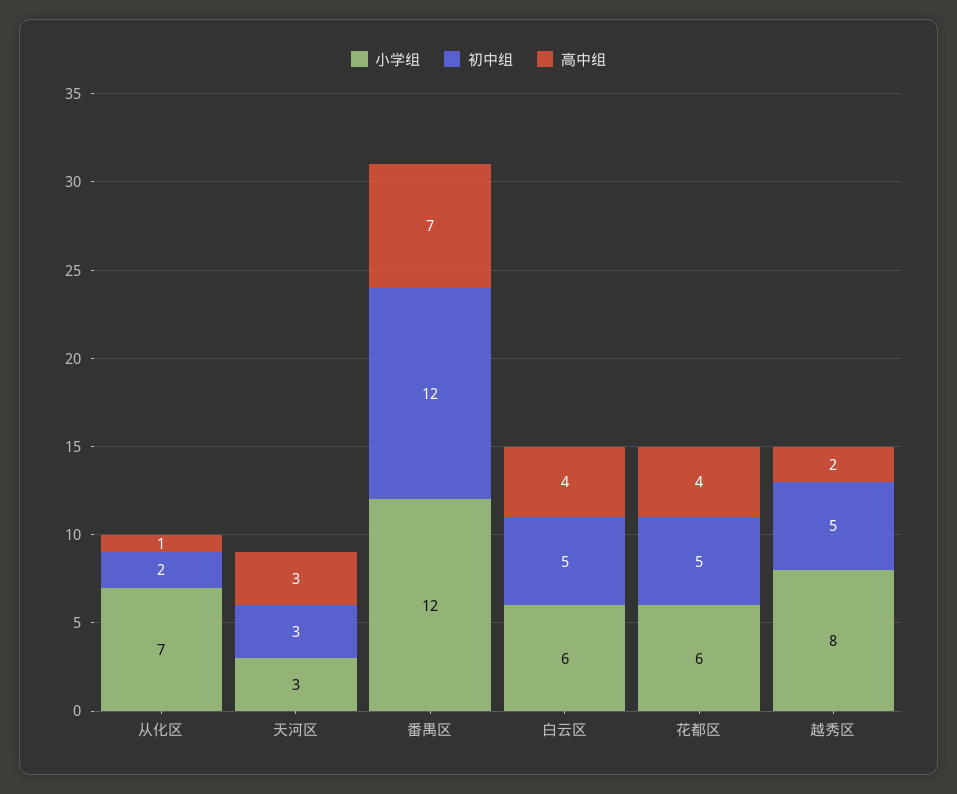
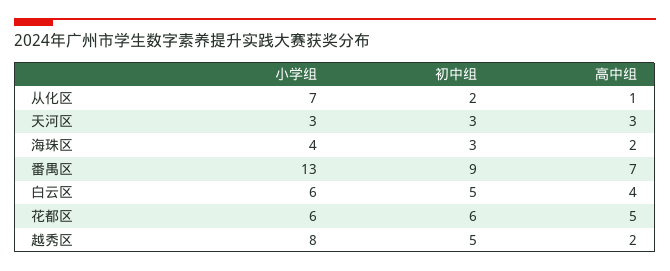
小学组, 番禺区: 12 -> 13
初中组, 番禺区: 12 -> 9
初中组, 花都区: 5 -> 6
高中组, 花都区: 4 -> 5
小学组, 海珠区: none -> 4
初中组, 海珠区: none -> 3
高中组, 海珠区: none -> 2

